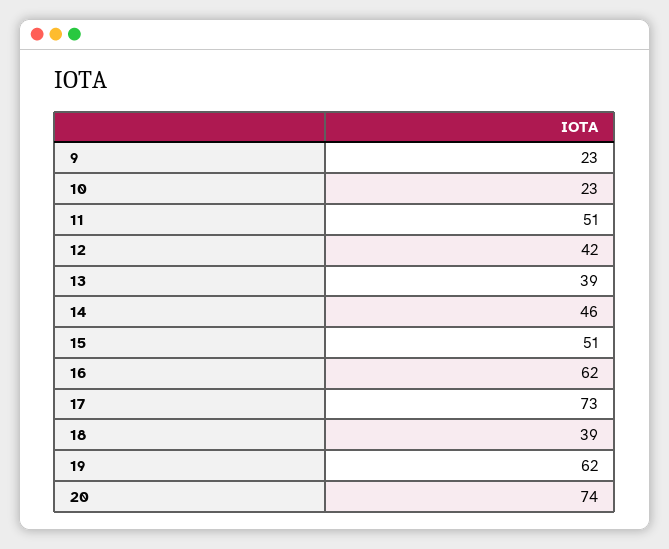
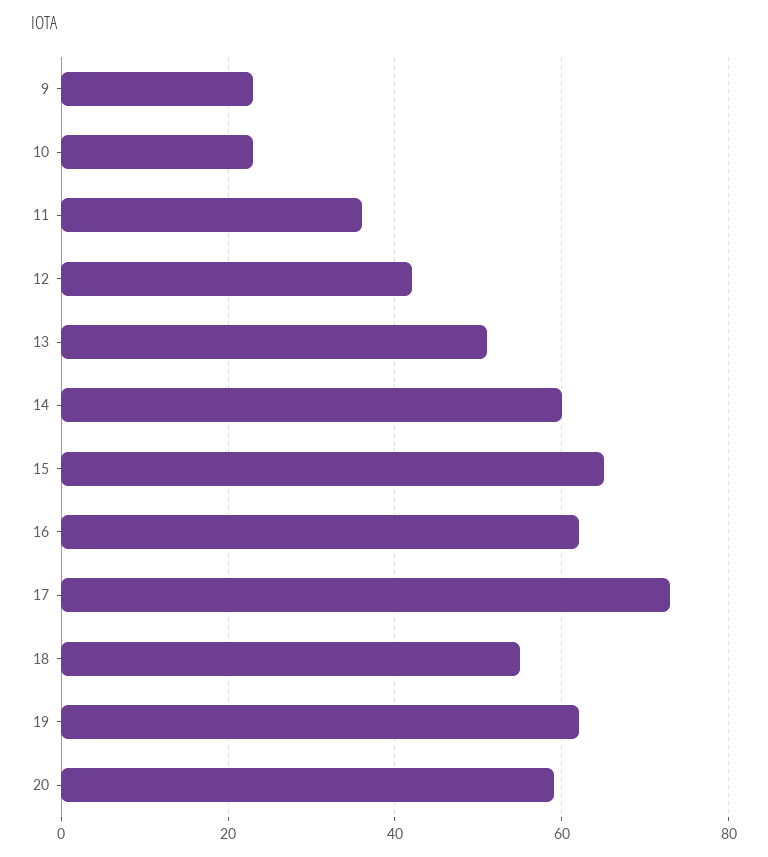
11: 51 -> 35
13: 39 -> 50
14: 46 -> 60
15: 51 -> 65
18: 39 -> 55
20: 74 -> 60

